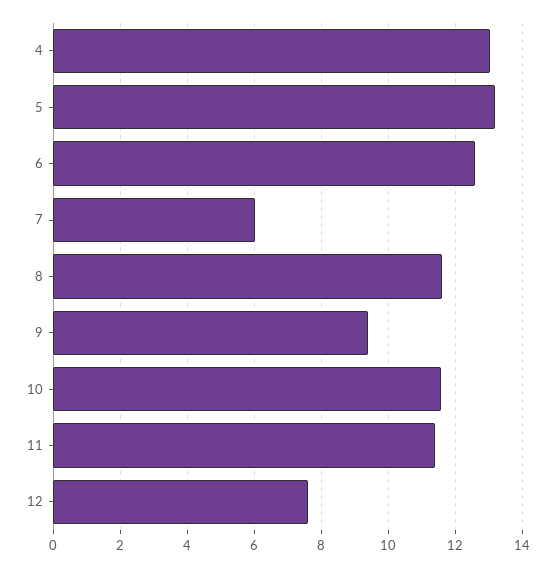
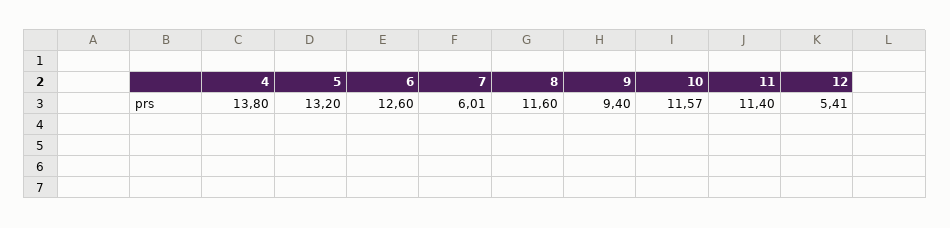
4: 13 -> 13.8
12: 7.6 -> 5.41

